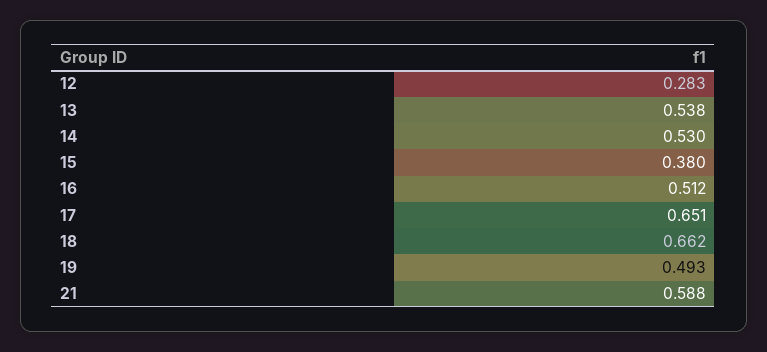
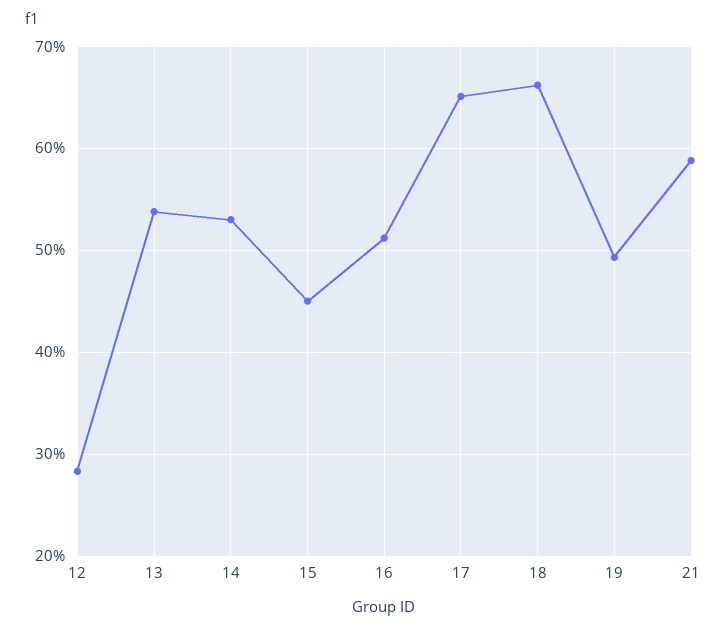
15: 0.38 -> 0.45

